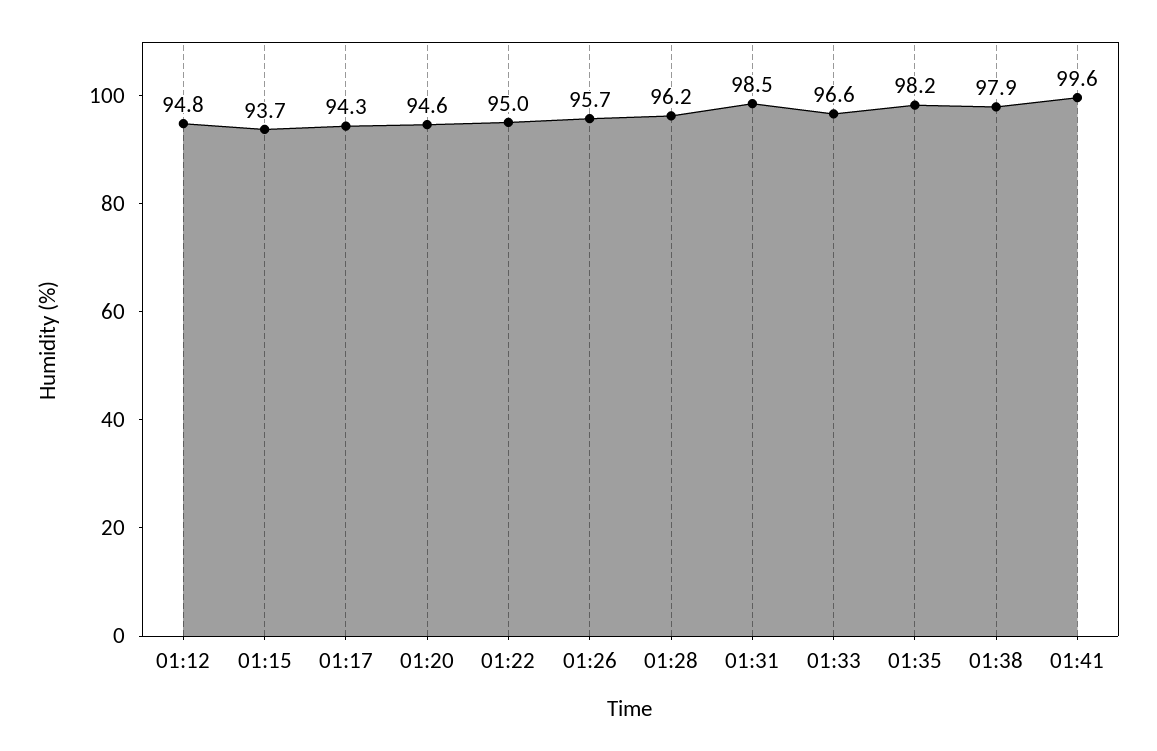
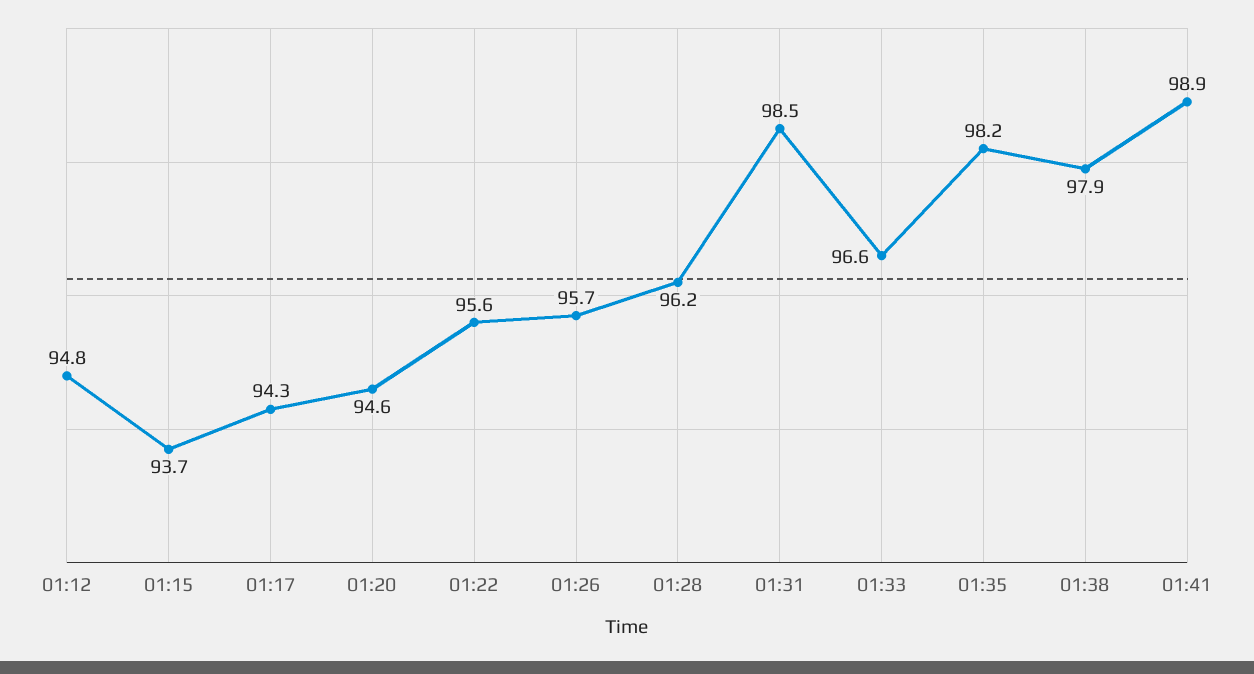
01:22: 95 -> 95.6
01:41: 99.6 -> 98.9

